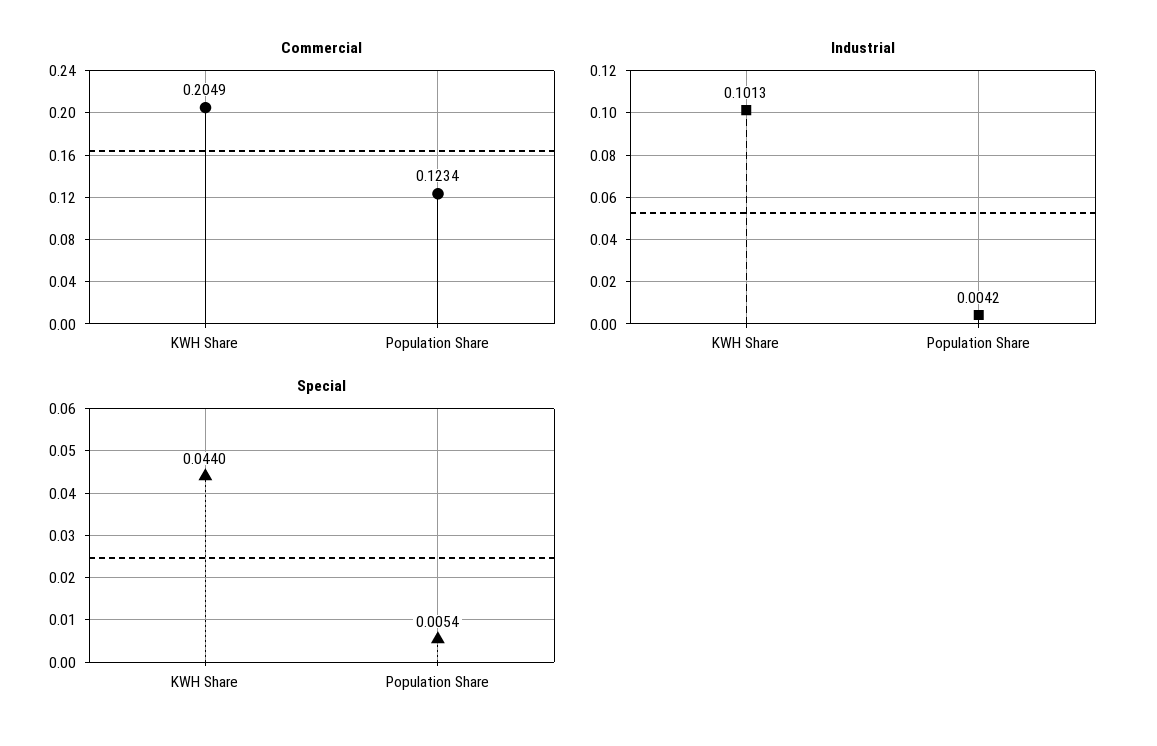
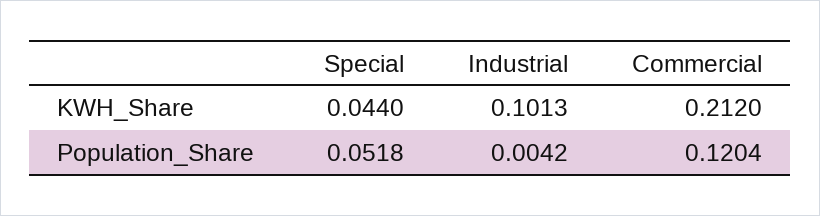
Commercial, KWH Share: 0.2049 -> 0.212
Commercial, Population Share: 0.1234 -> 0.1204
Special, Population Share: 0.0054 -> 0.0518

